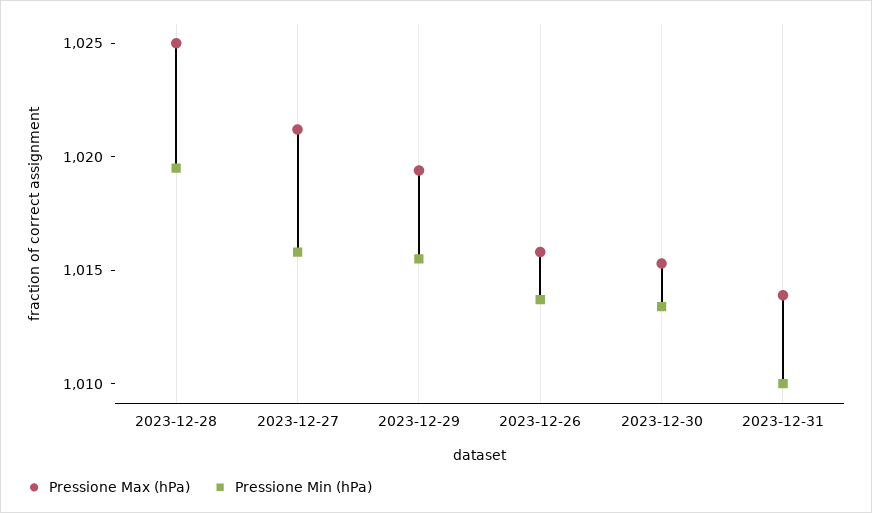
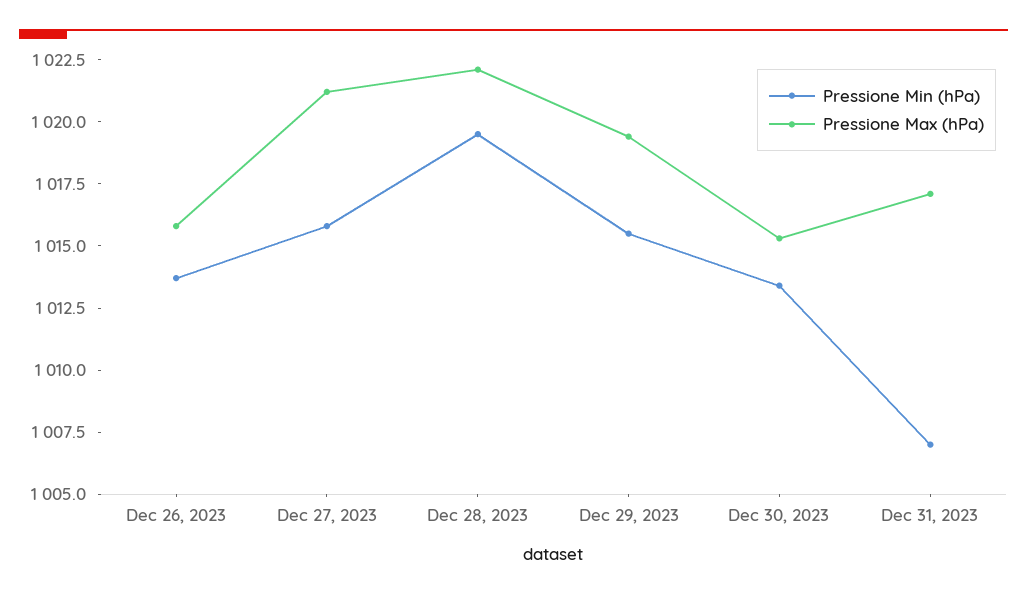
Pressione Max (hPa), 2023-12-28: 1025 -> 1022
Pressione Max (hPa), 2023-12-31: 1014 -> 1017
Pressione Min (hPa), 2023-12-31: 1010 -> 1007

